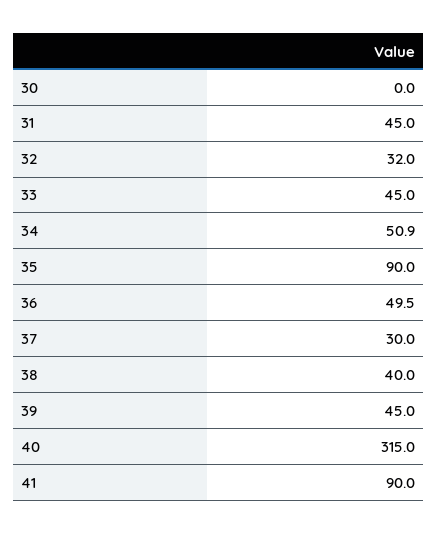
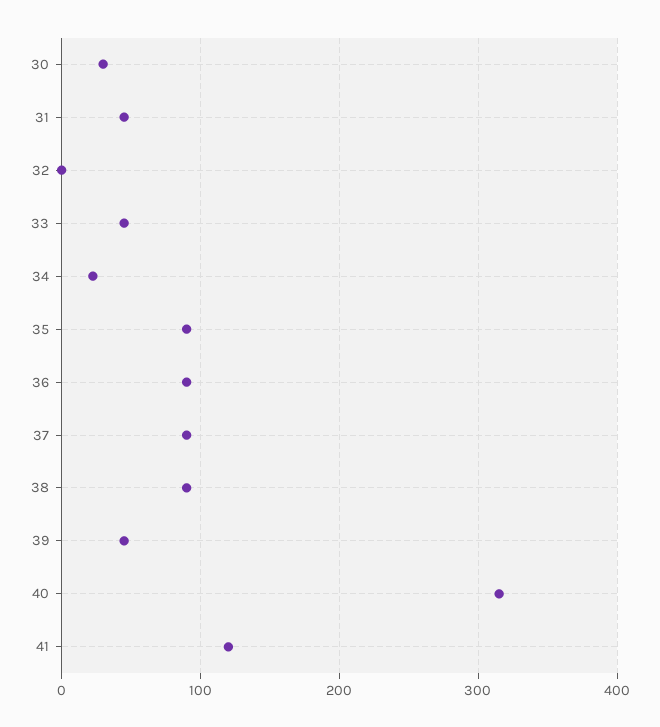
30: 0 -> 30
32: 32 -> 0
34: 50.9 -> 20
36: 49.5 -> 90
37: 30 -> 90
38: 40 -> 90
41: 90 -> 120

